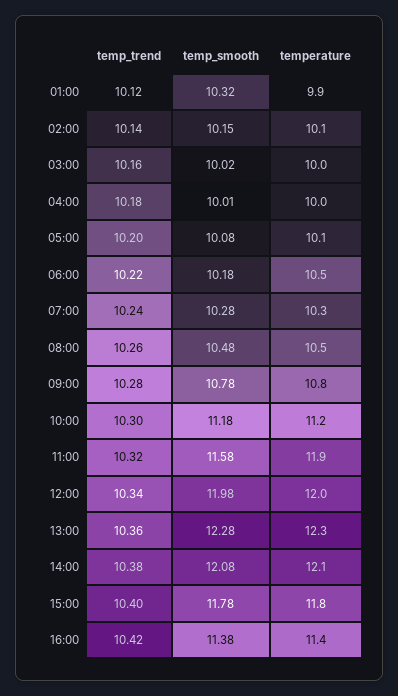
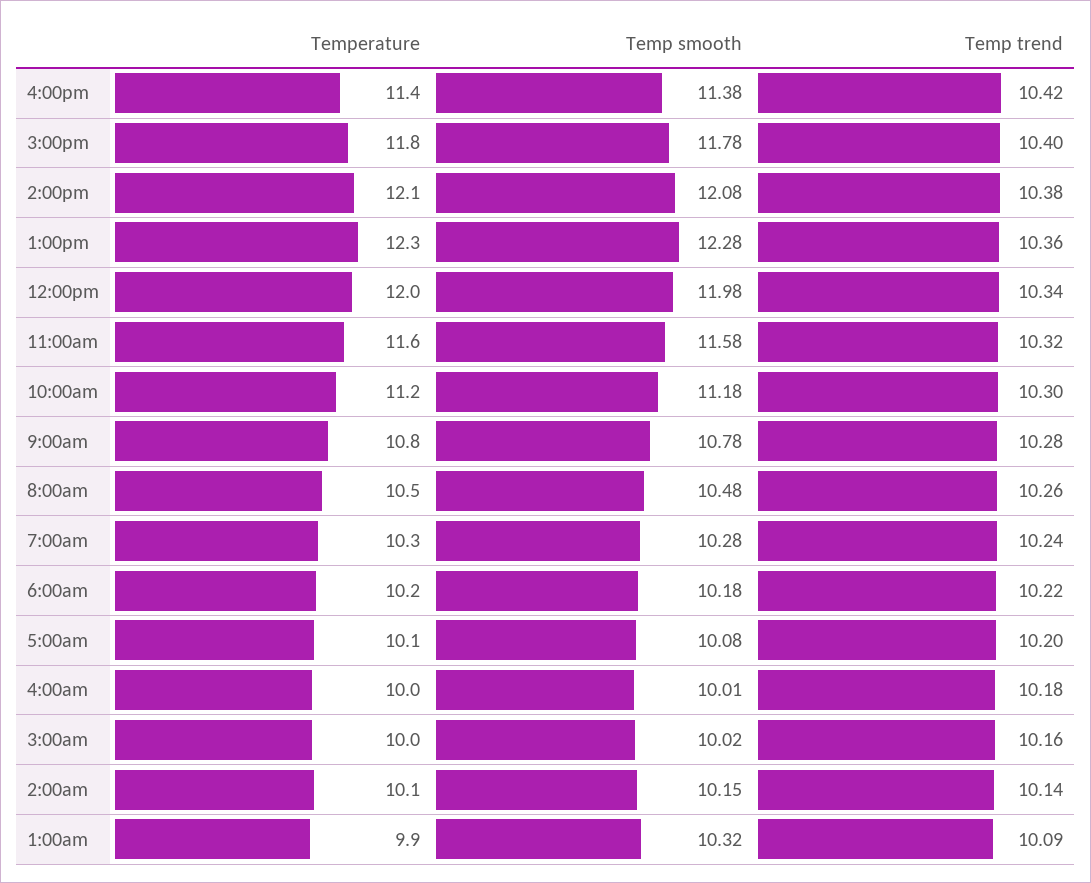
temp_trend, 01:00: 10.12 -> 10.09
temperature, 06:00: 10.5 -> 10.2
temperature, 11:00: 11.9 -> 11.6

